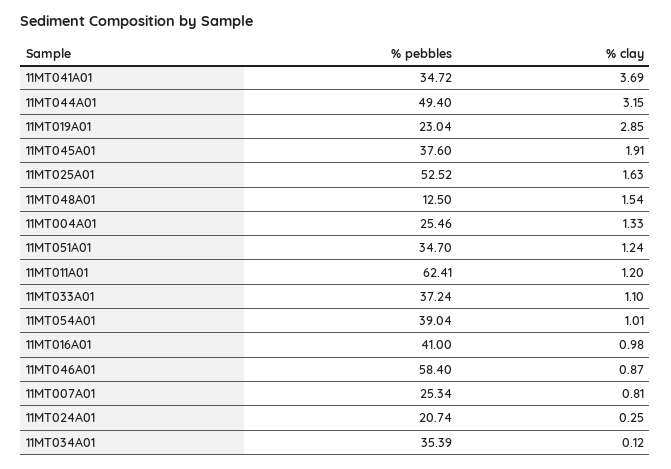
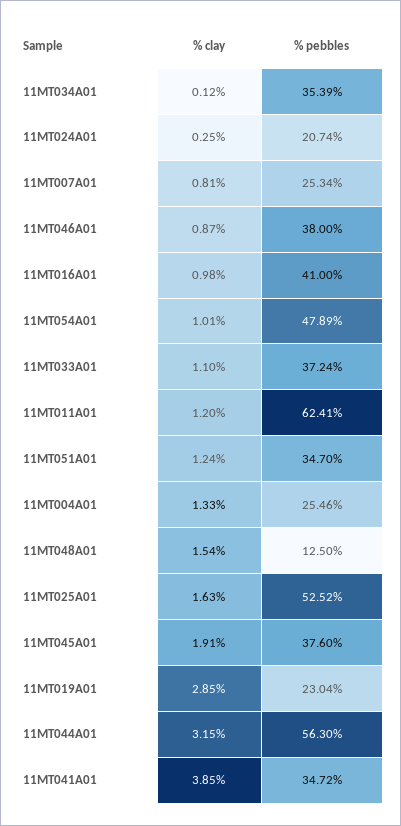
% clay, 11MT041A01: 3.69 -> 3.85
% pebbles, 11MT044A01: 49.4 -> 56.3
% pebbles, 11MT054A01: 39.04 -> 47.89
% pebbles, 11MT046A01: 58.4 -> 38

